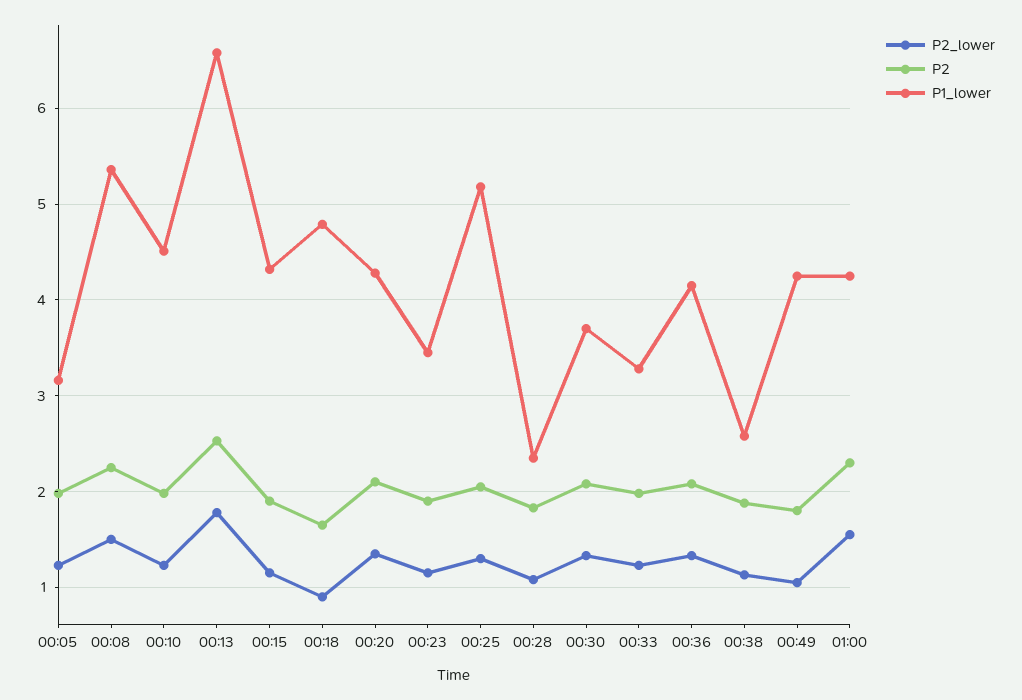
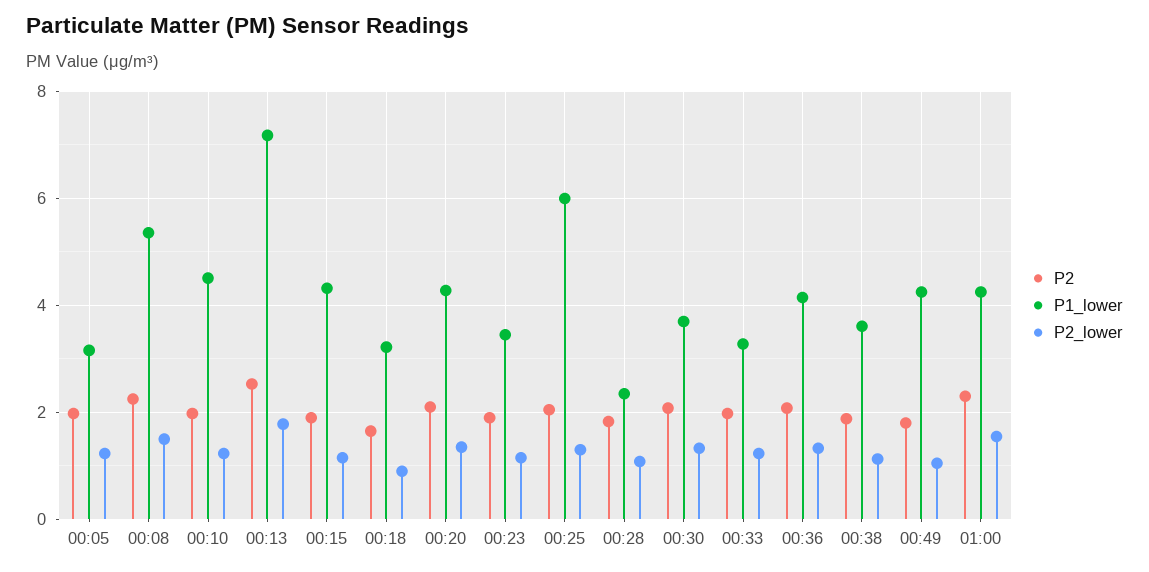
P1_lower, 00:13: 6.6 -> 7.2
P1_lower, 00:18: 4.8 -> 3.2
P1_lower, 00:25: 5.2 -> 6
P1_lower, 00:38: 2.6 -> 3.6

